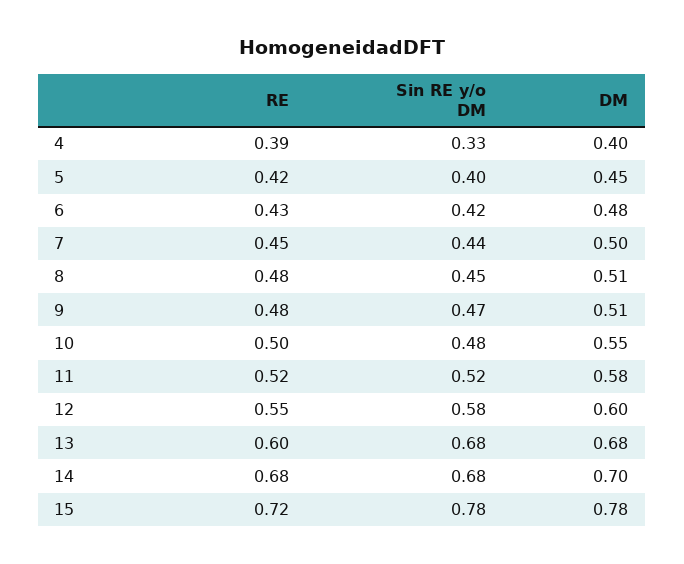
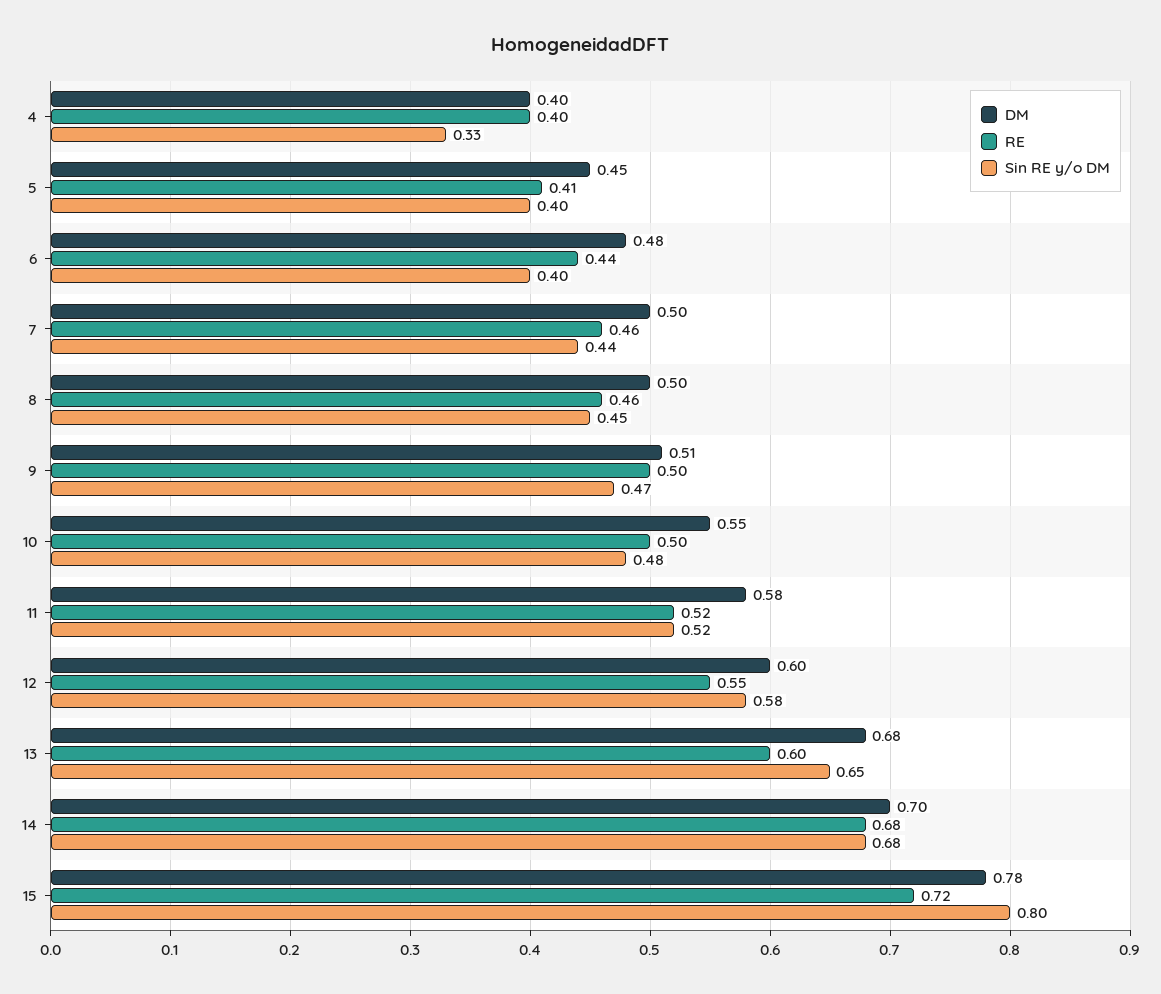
RE, 4: 0.39 -> 0.4
RE, 5: 0.42 -> 0.41
RE, 6: 0.43 -> 0.44
Sin RE y/o DM, 6: 0.42 -> 0.4
RE, 7: 0.45 -> 0.46
RE, 8: 0.48 -> 0.46
DM, 8: 0.51 -> 0.5
RE, 9: 0.48 -> 0.5
Sin RE y/o DM, 13: 0.68 -> 0.65
Sin RE y/o DM, 15: 0.78 -> 0.8

